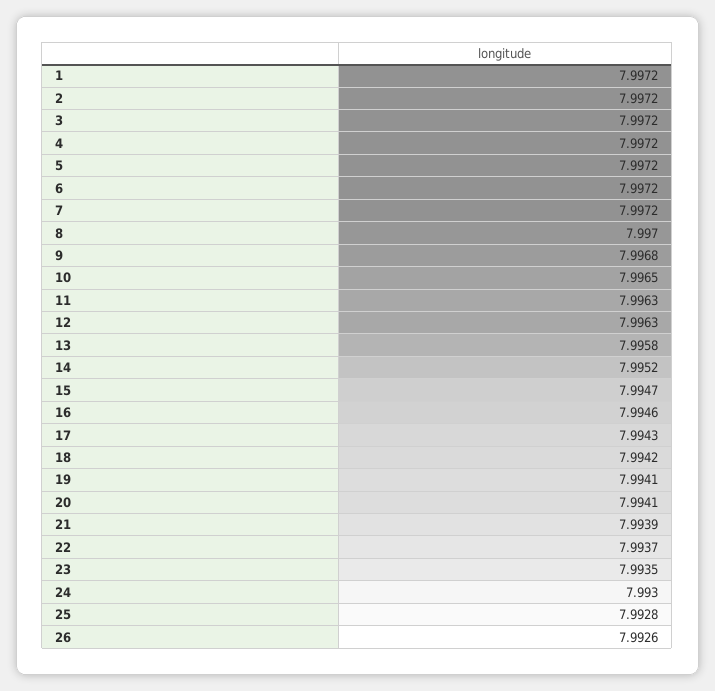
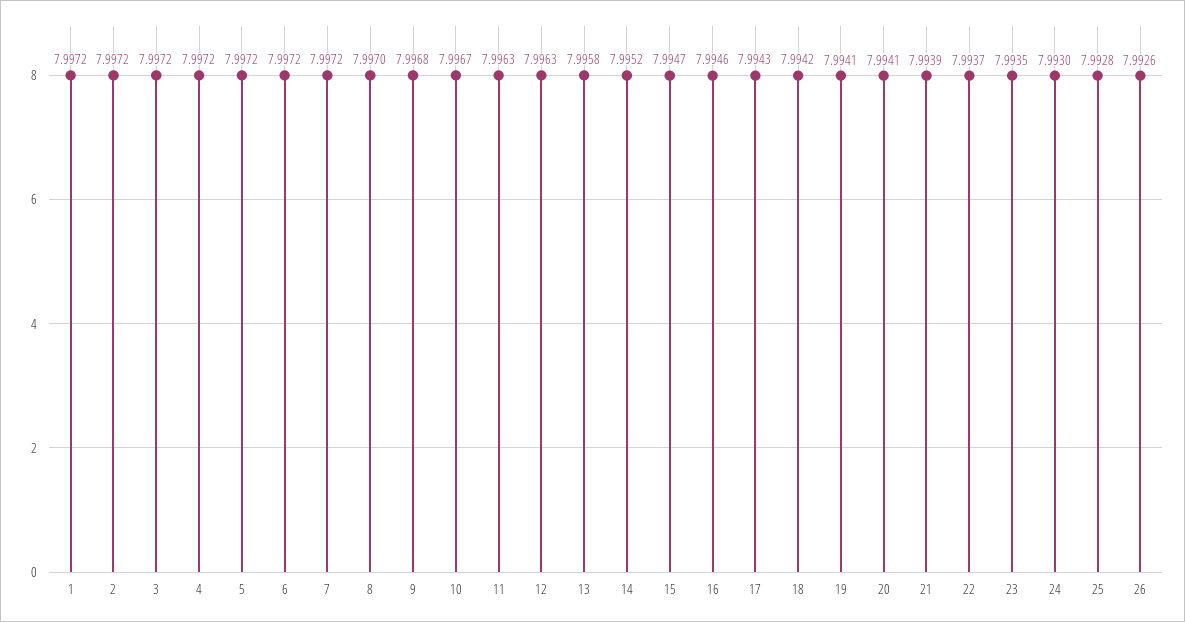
10: 7.9965 -> 7.9967

